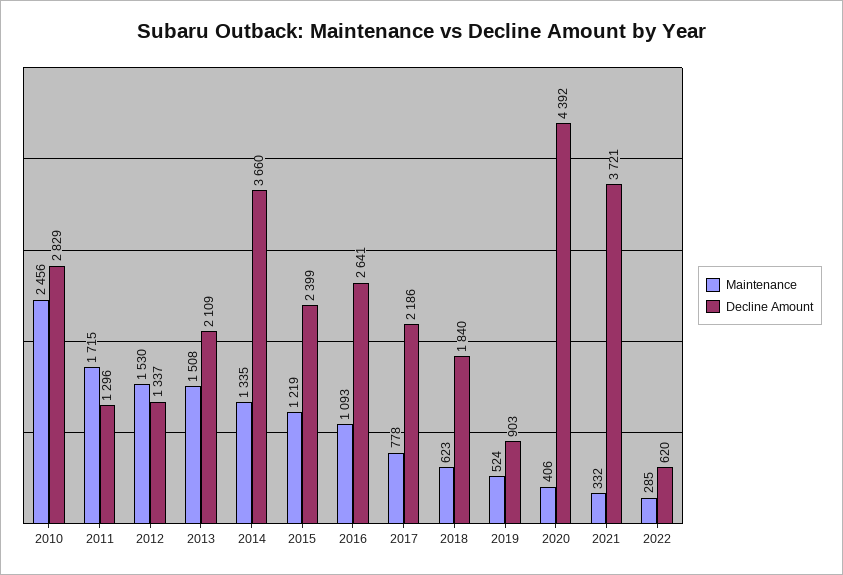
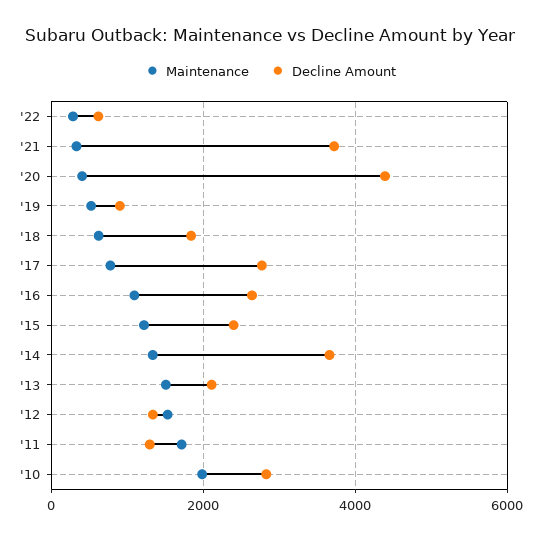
Maintenance, 2010: 2456 -> 2000
Decline Amount, 2017: 2186 -> 2800

